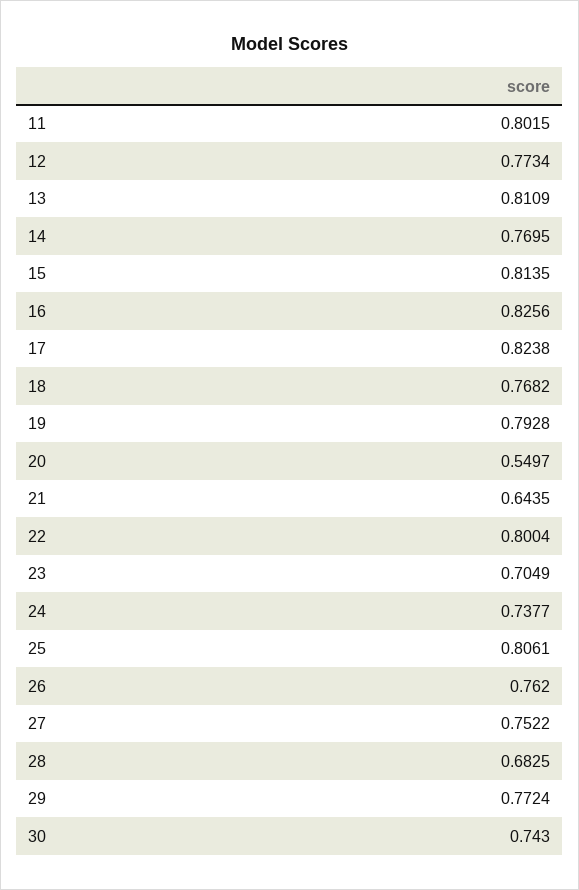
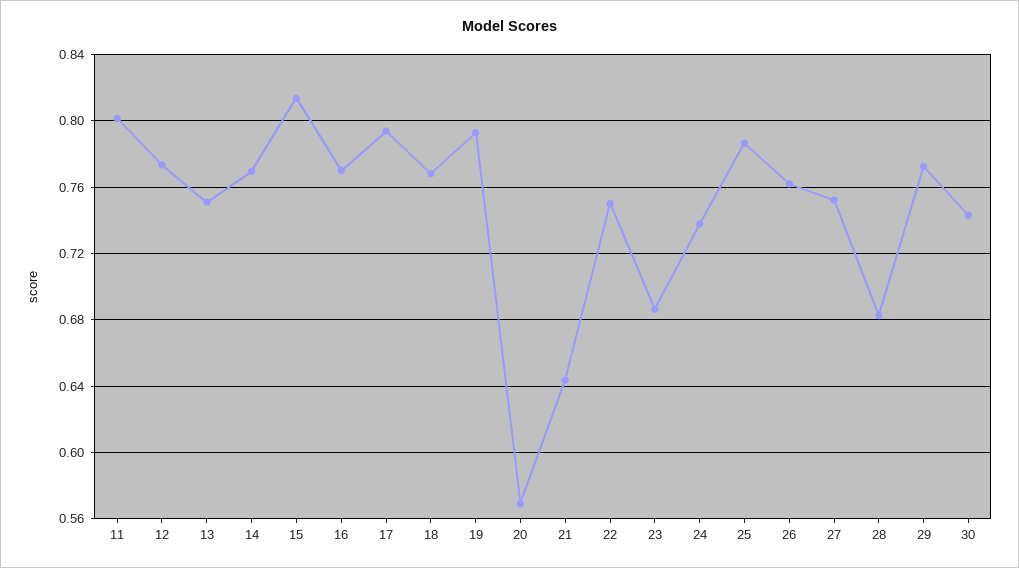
13: 0.8109 -> 0.75
16: 0.8256 -> 0.77
17: 0.8238 -> 0.795
20: 0.5497 -> 0.57
22: 0.8004 -> 0.75
23: 0.7049 -> 0.685
25: 0.8061 -> 0.785

